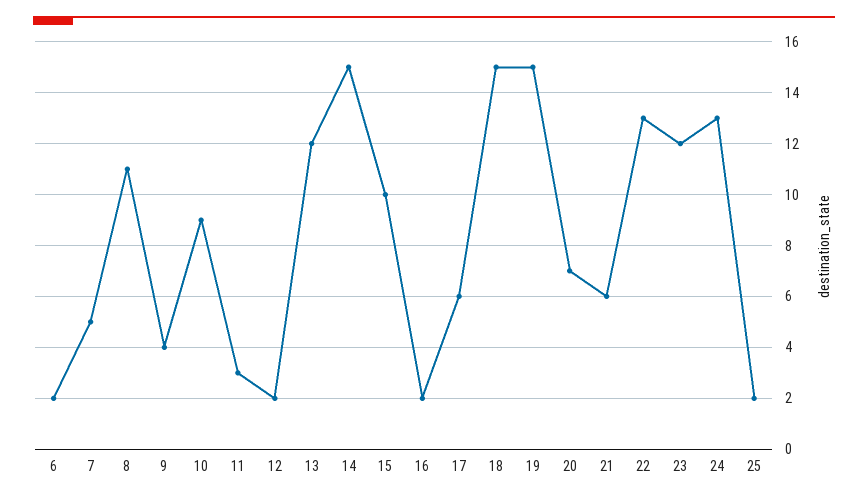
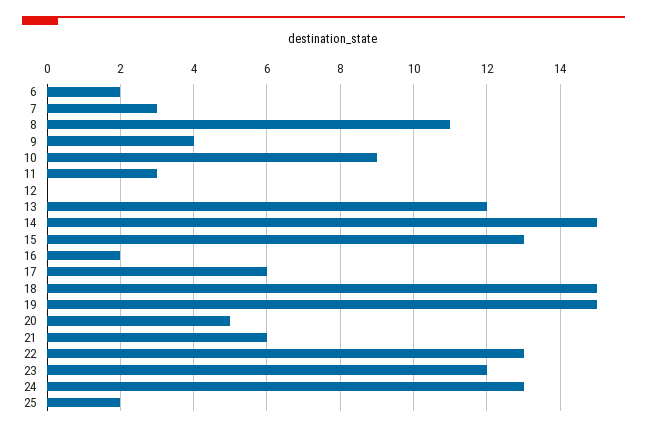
7: 5 -> 3
12: 2 -> 0
15: 10 -> 13
20: 7 -> 5

